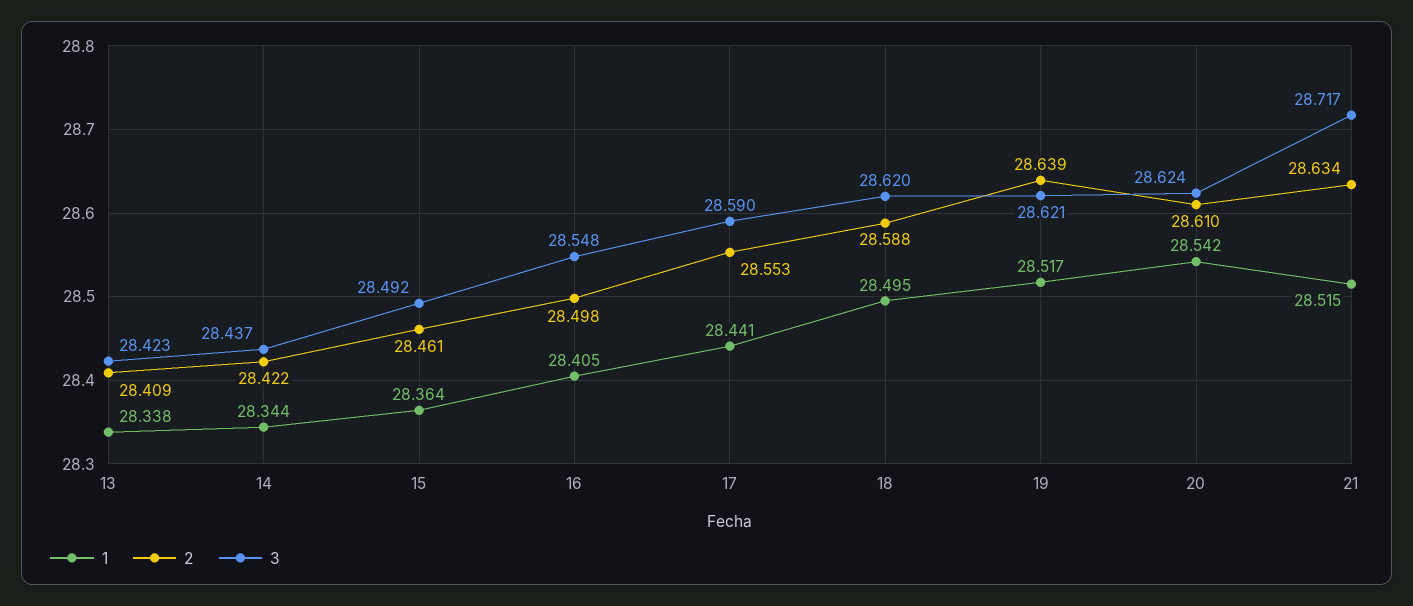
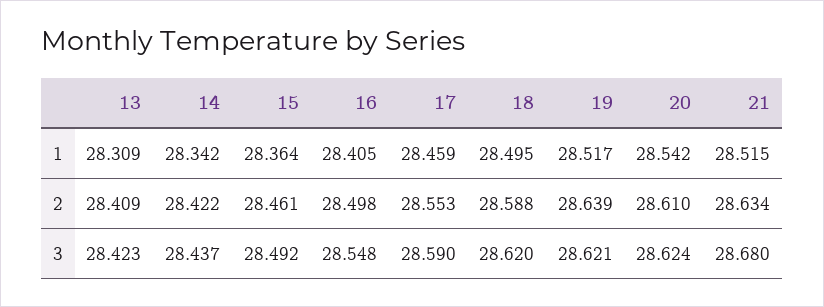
1, 13: 28.338 -> 28.309
1, 14: 28.344 -> 28.342
1, 17: 28.441 -> 28.459
3, 21: 28.717 -> 28.68

